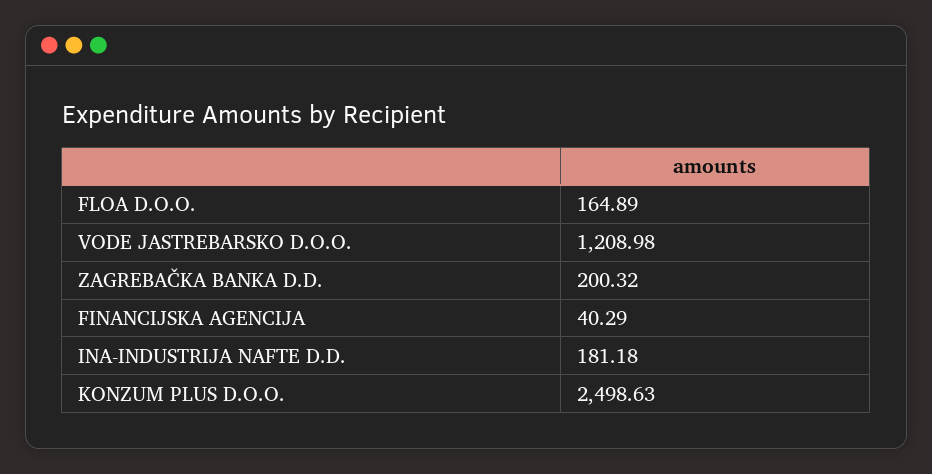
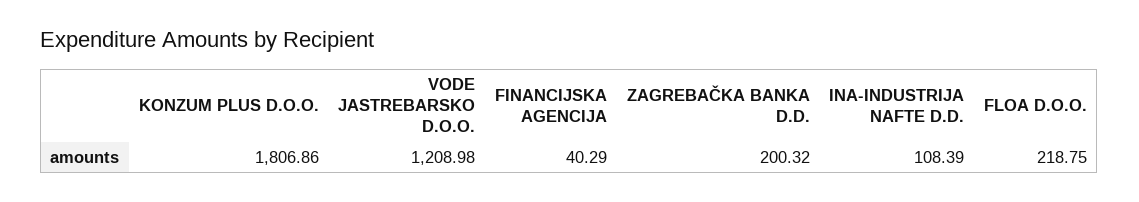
FLOA D.O.O.: 164.89 -> 218.75
INA-INDUSTRIJA NAFTE D.D.: 181.18 -> 108.39
KONZUM PLUS D.O.O.: 2498.63 -> 1806.86

